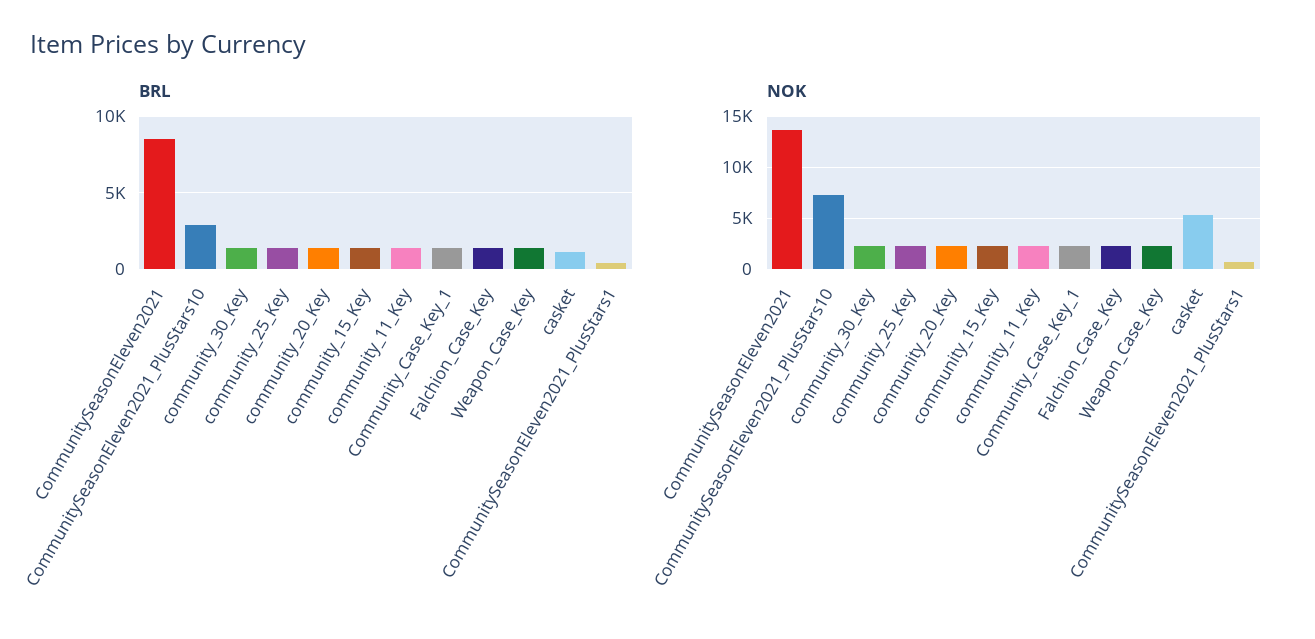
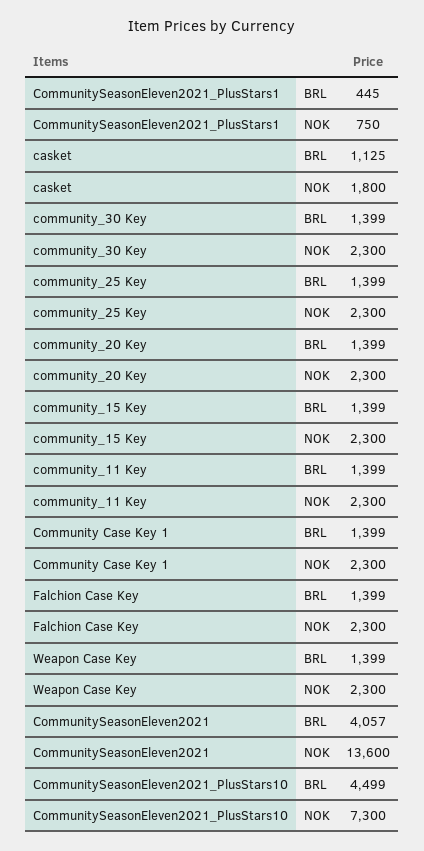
BRL, CommunitySeasonEleven2021: 8500 -> 4057
BRL, CommunitySeasonEleven2021_PlusStars10: 3000 -> 4499
NOK, casket: 5000 -> 1800

